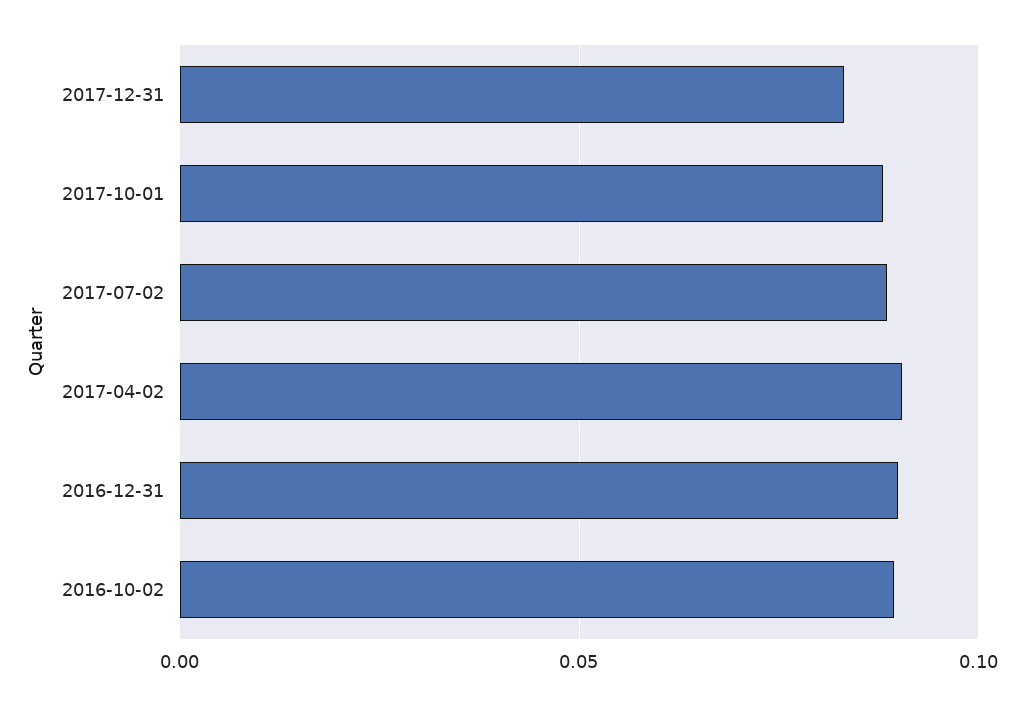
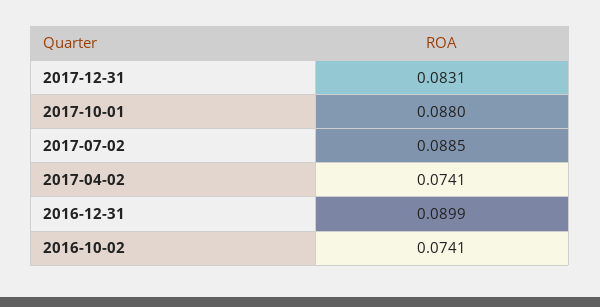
2017-04-02: 0.09 -> 0.0741
2016-10-02: 0.09 -> 0.0741

